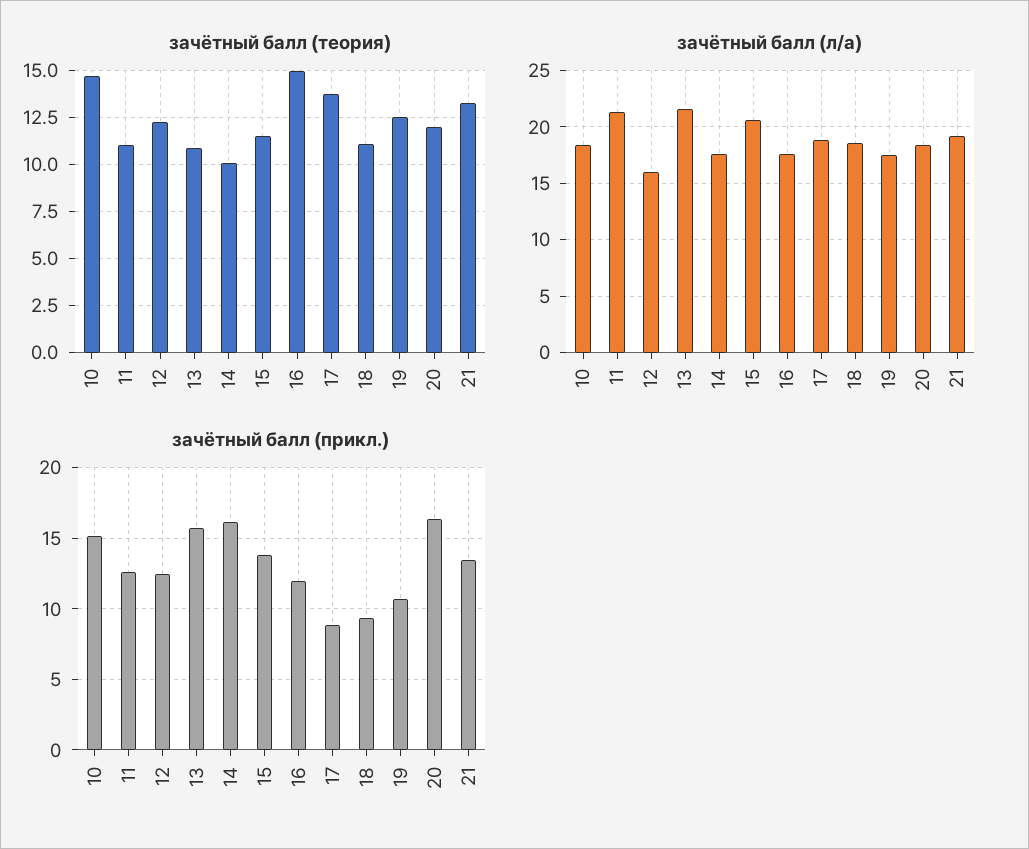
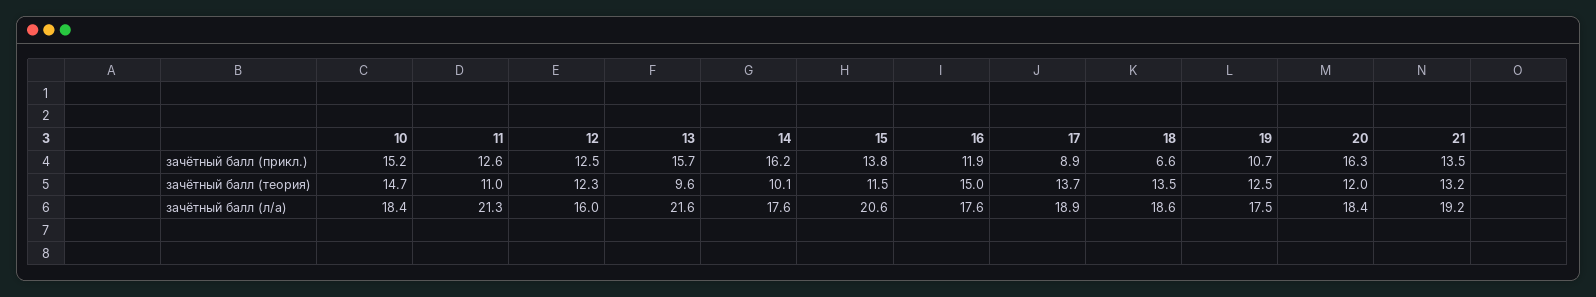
зачётный балл (теория), 13: 11 -> 9.6
зачётный балл (теория), 18: 11 -> 13.5
зачётный балл (прикл.), 18: 9.5 -> 6.6

